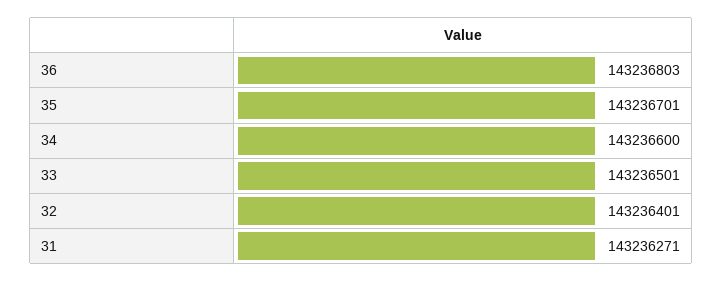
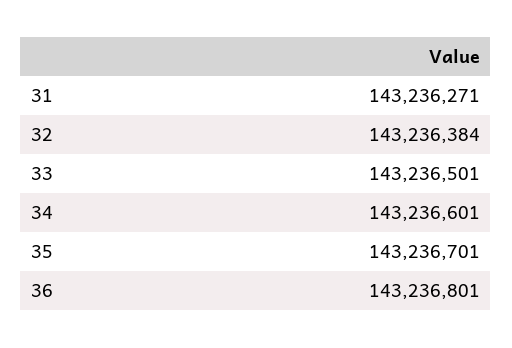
36: 143236803 -> 143236801
34: 143236600 -> 143236601
32: 143236401 -> 143236384

